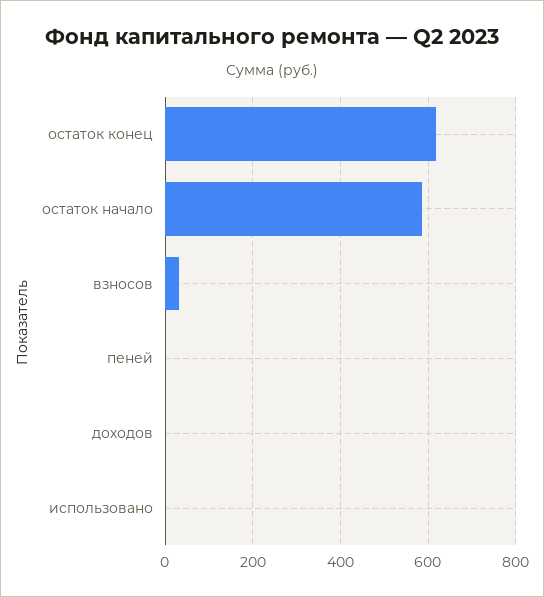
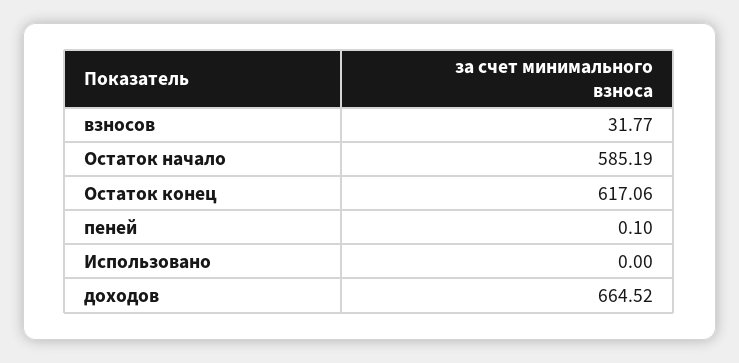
доходов: 0 -> 664.52

